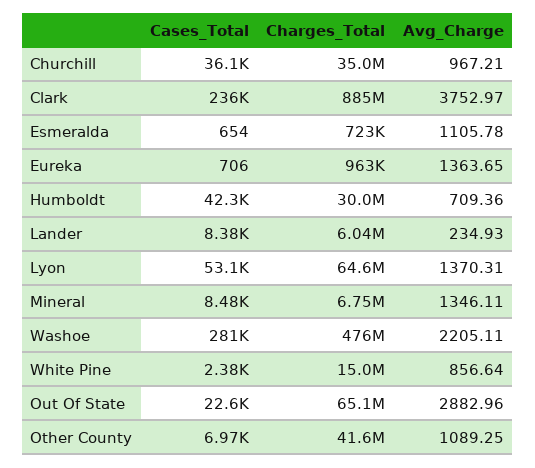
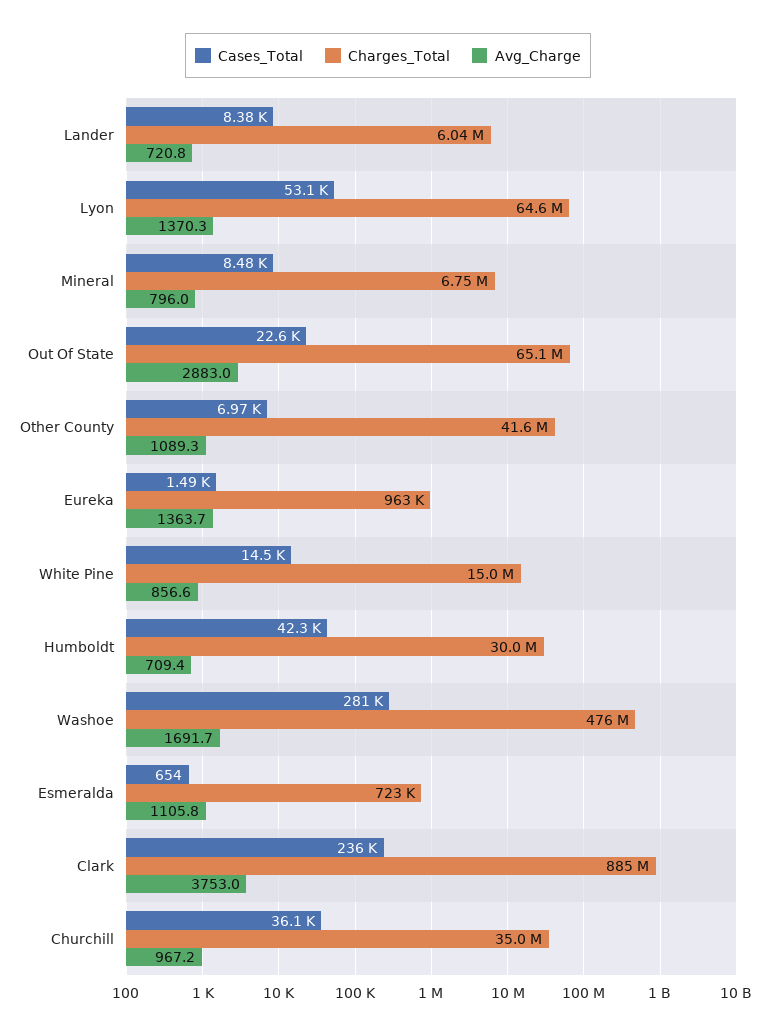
Cases_Total, Eureka: 706 -> 1490
Avg_Charge, Lander: 234.93 -> 720.8
Avg_Charge, Mineral: 1346.11 -> 796
Avg_Charge, Washoe: 2205.11 -> 1691.7
Cases_Total, White Pine: 2380 -> 14500

